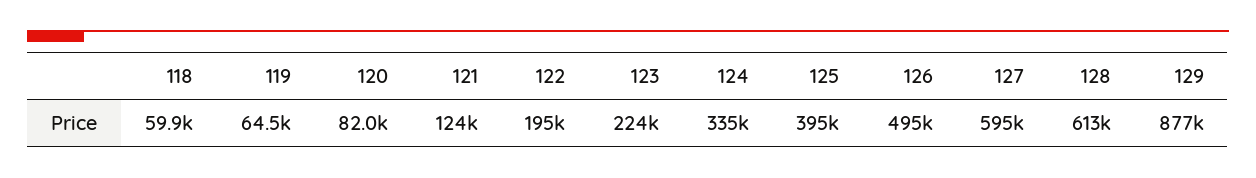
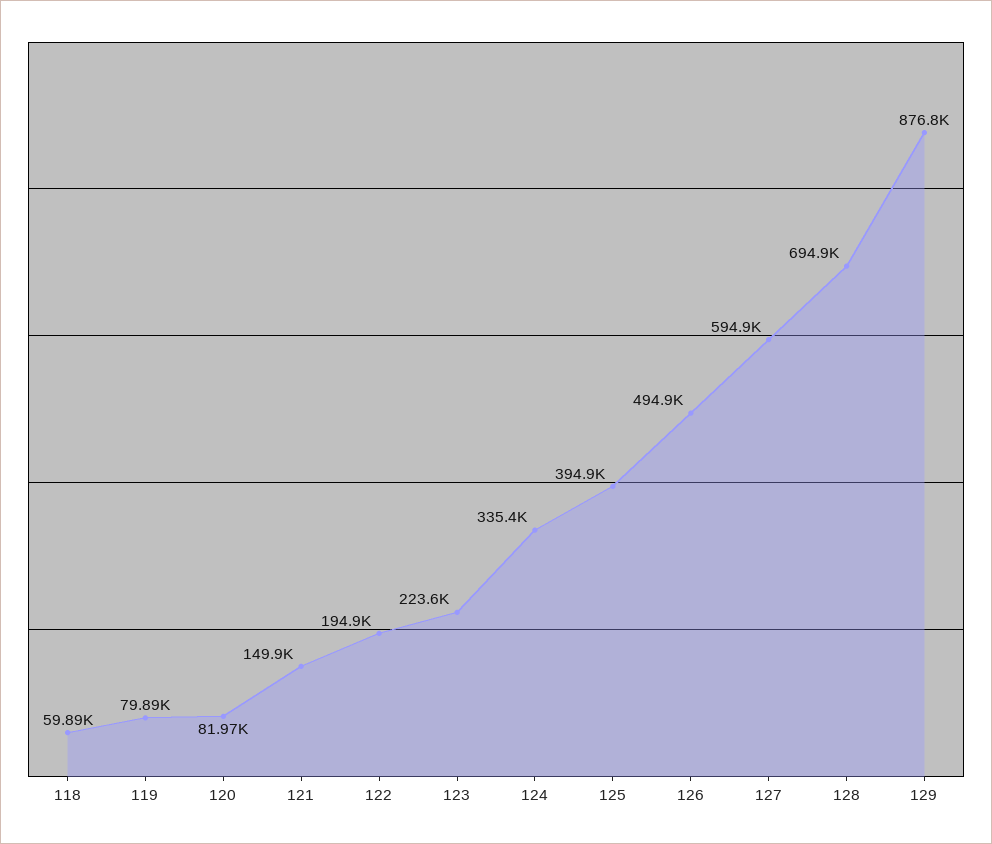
119: 64500 -> 79890
121: 124000 -> 149900
128: 613000 -> 694900

